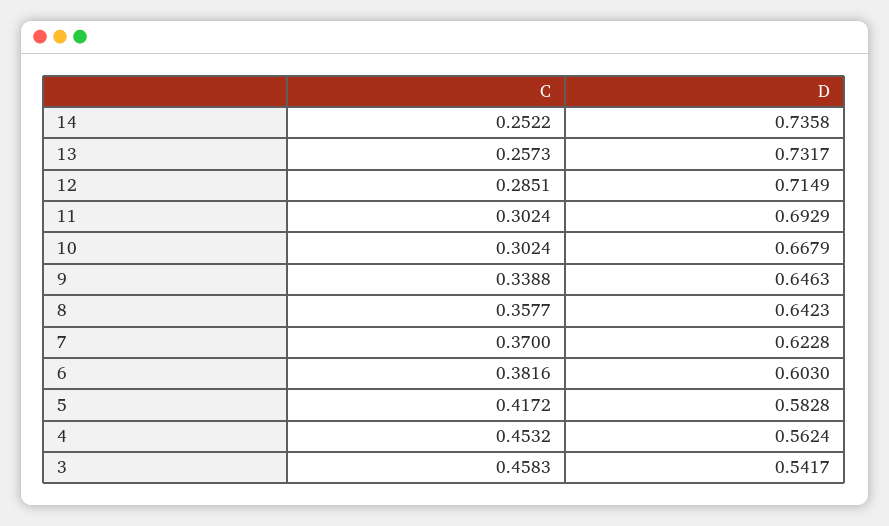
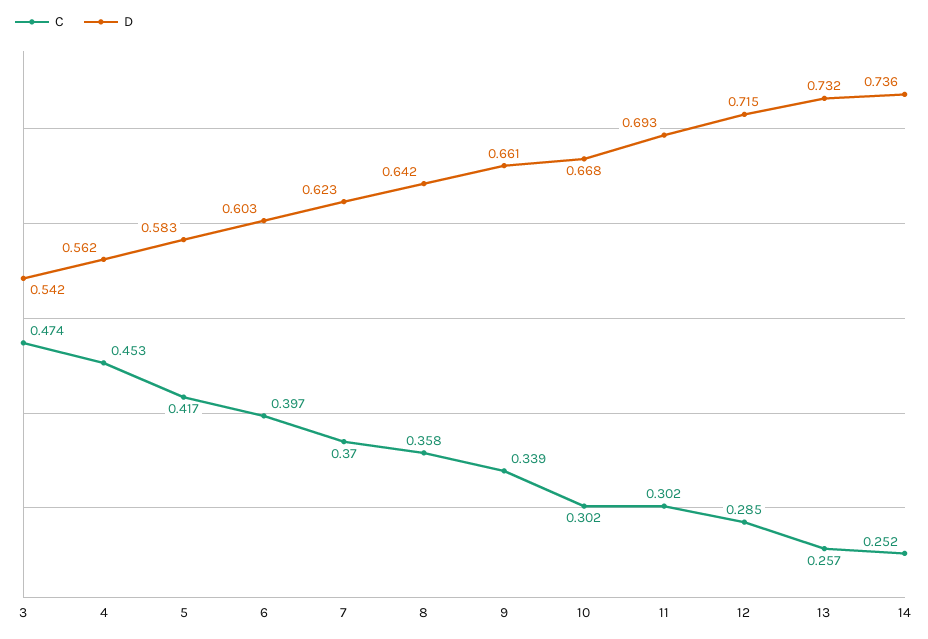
D, 9: 0.6463 -> 0.661
C, 6: 0.3816 -> 0.397
C, 3: 0.4583 -> 0.474

